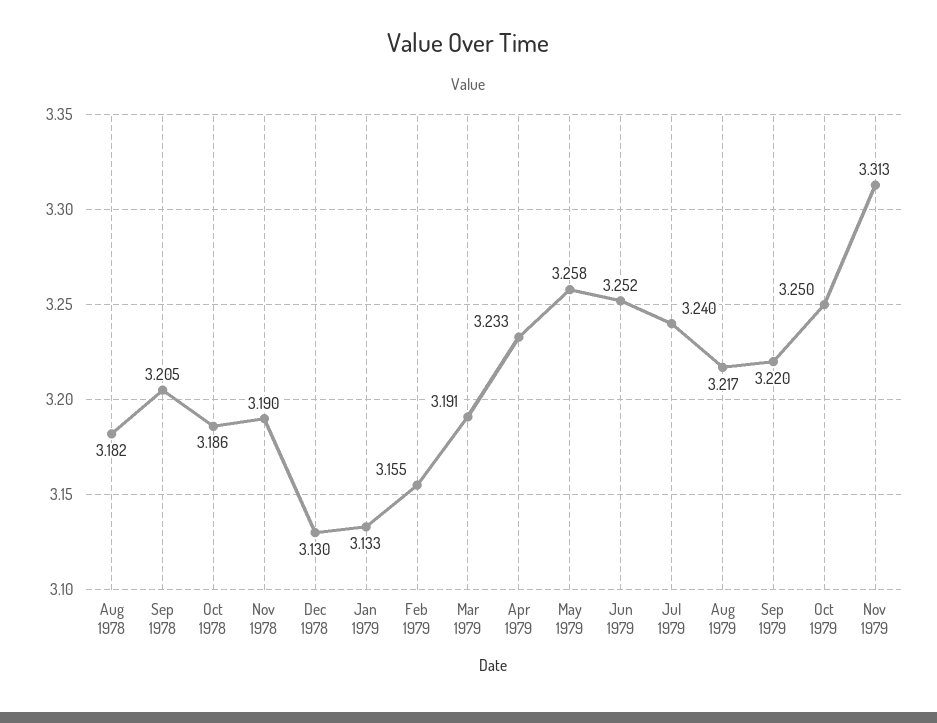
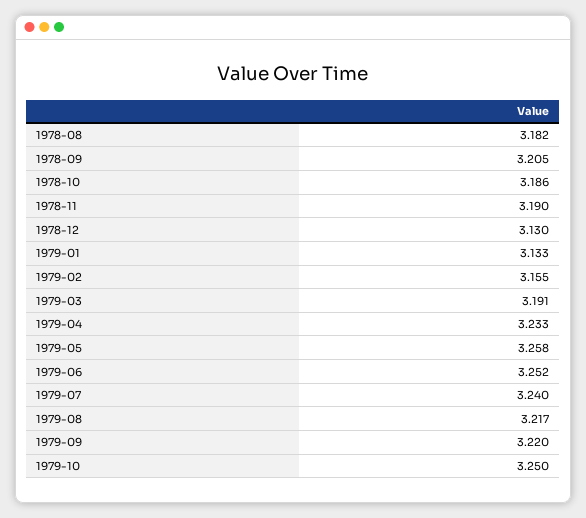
Nov 1979: 3.313 -> none

